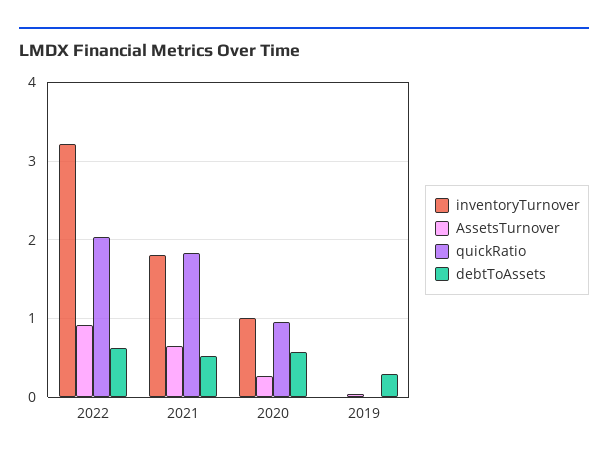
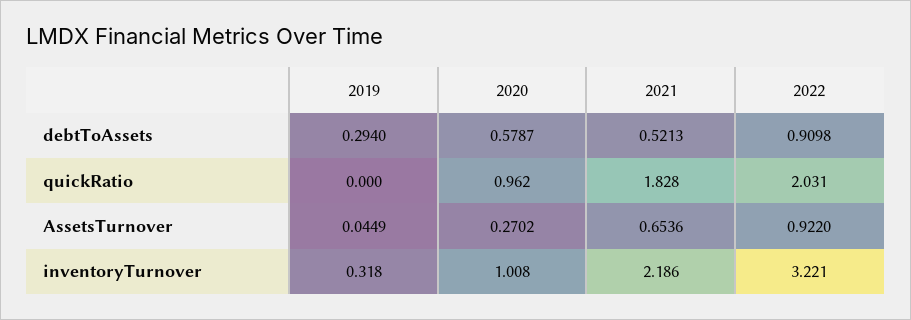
debtToAssets, 2022: 0.6 -> 0.9098
inventoryTurnover, 2021: 1.8 -> 2.186
inventoryTurnover, 2019: 0 -> 0.318

